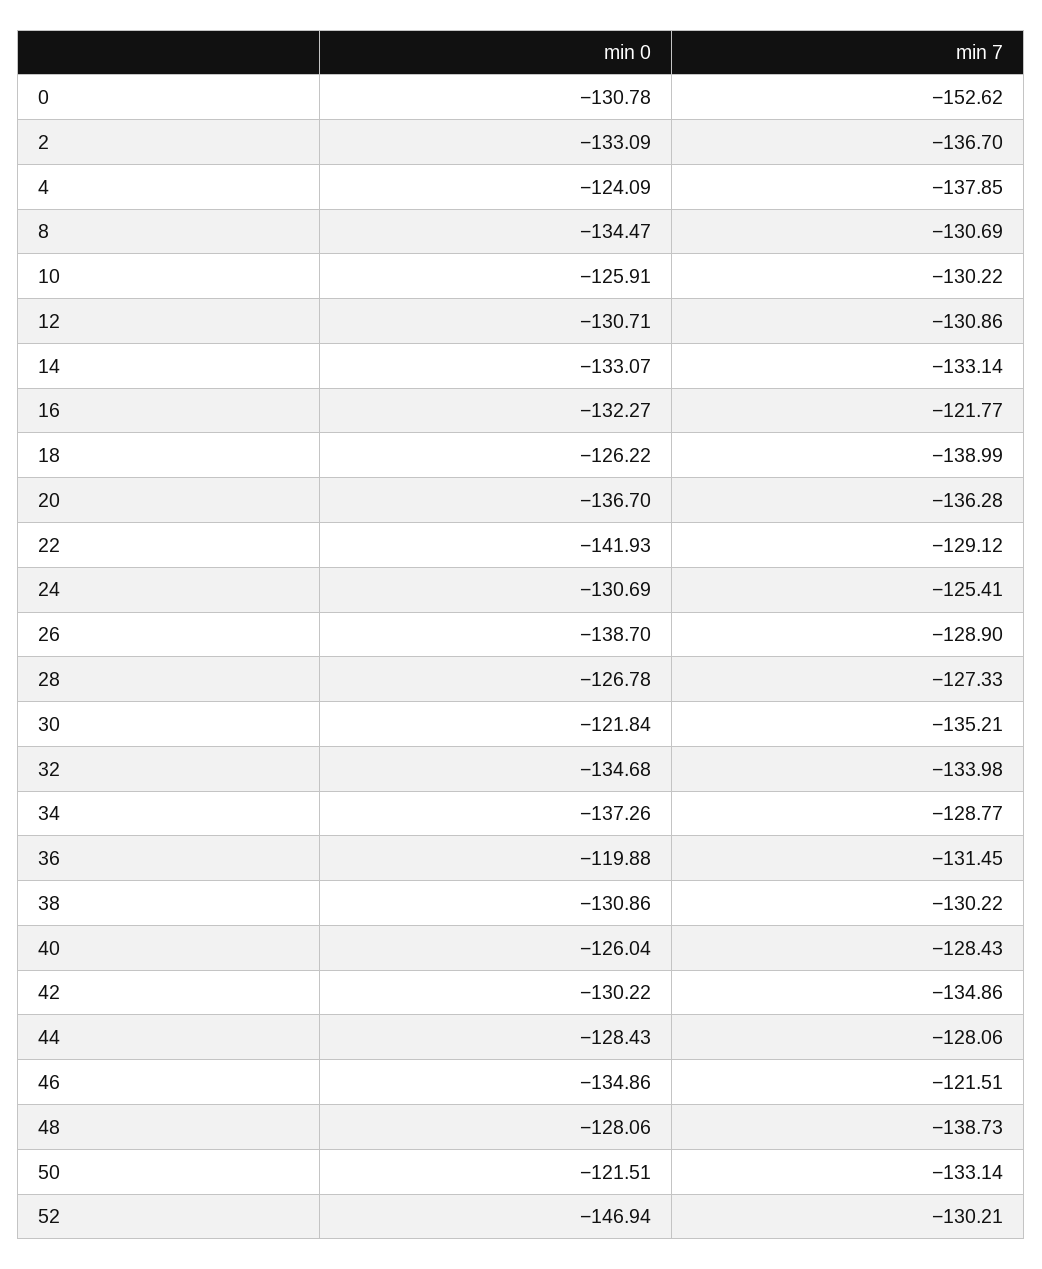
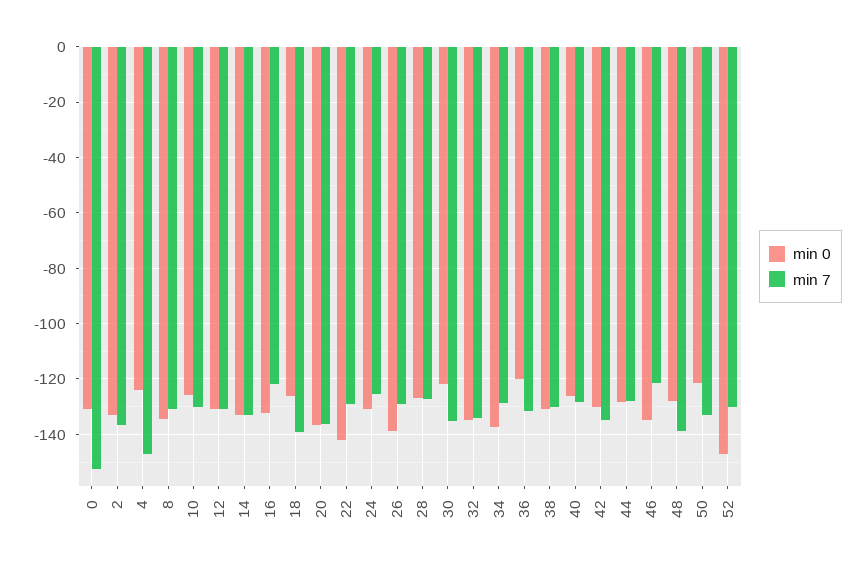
min 7, 4: -137.85 -> -147.5

